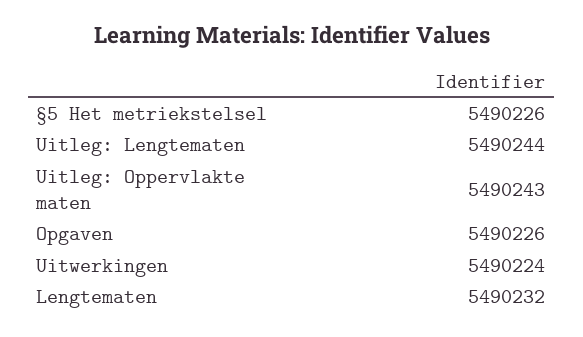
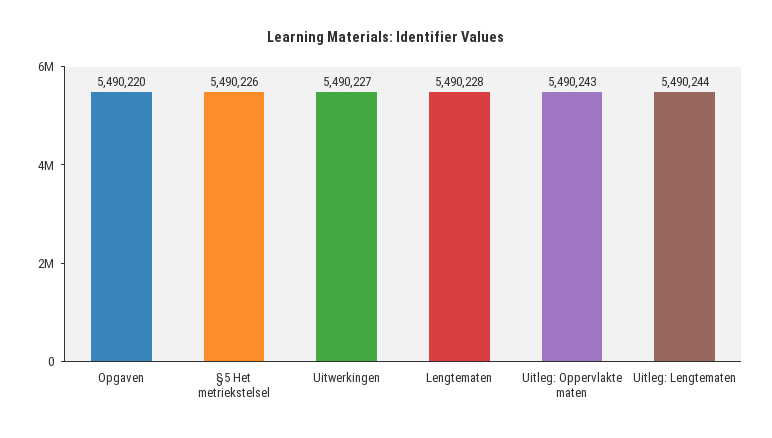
Opgaven: 5490226 -> 5490220
Uitwerkingen: 5490224 -> 5490227
Lengtematen: 5490232 -> 5490228

